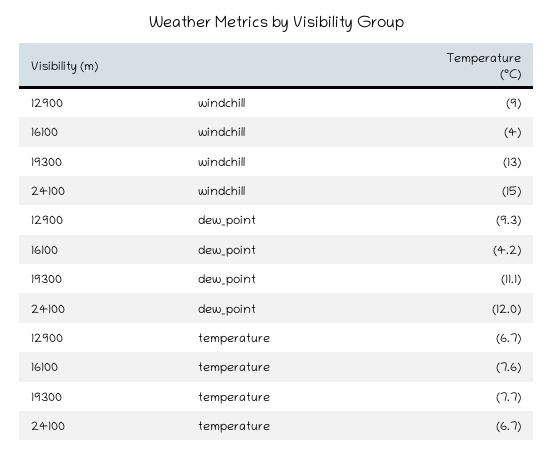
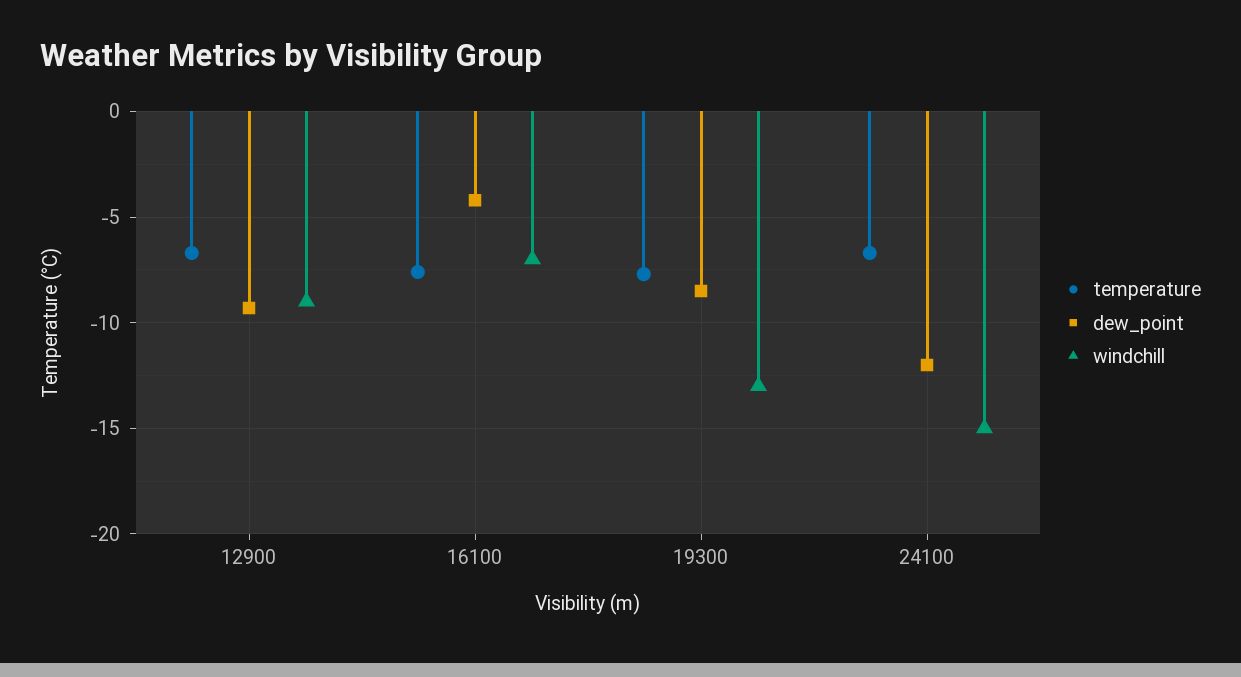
windchill, 16100: -4 -> -7
dew_point, 19300: -11.1 -> -8.5

